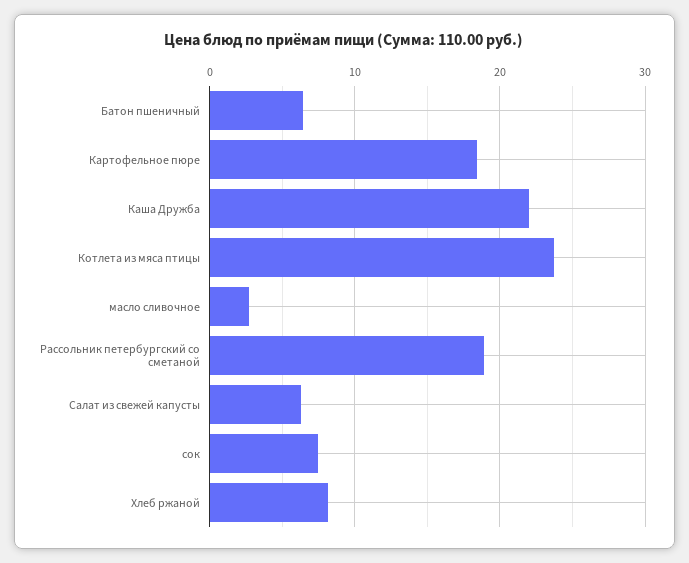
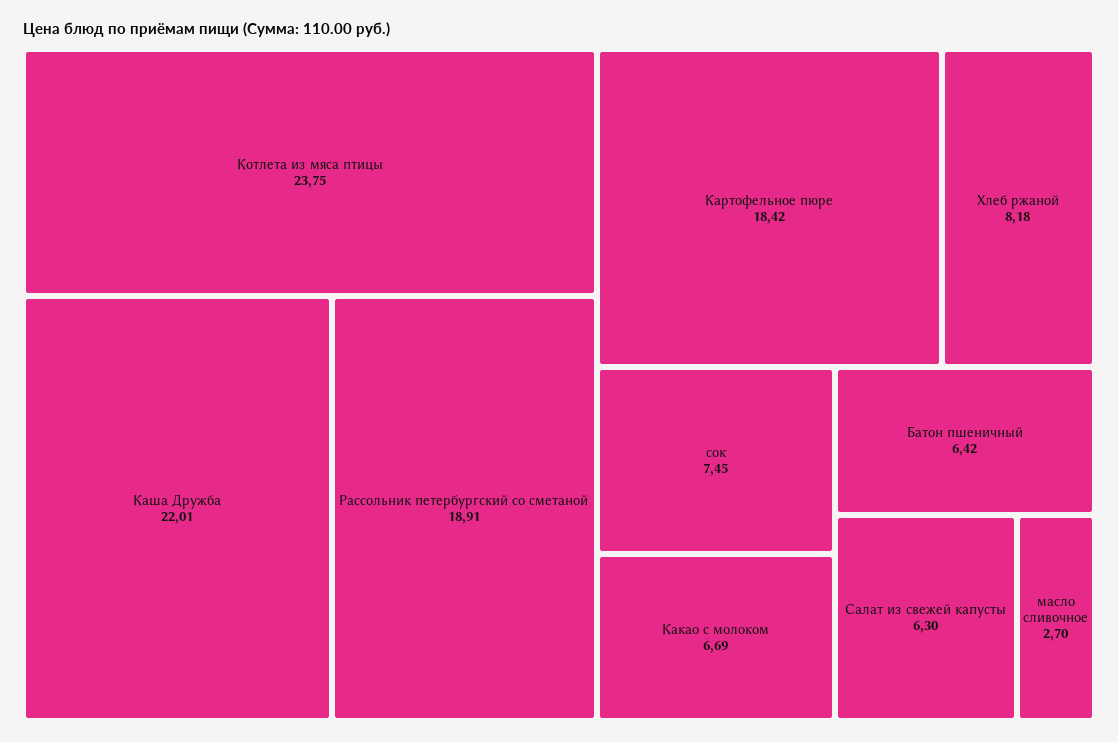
Какао с молоком: none -> 6.69

